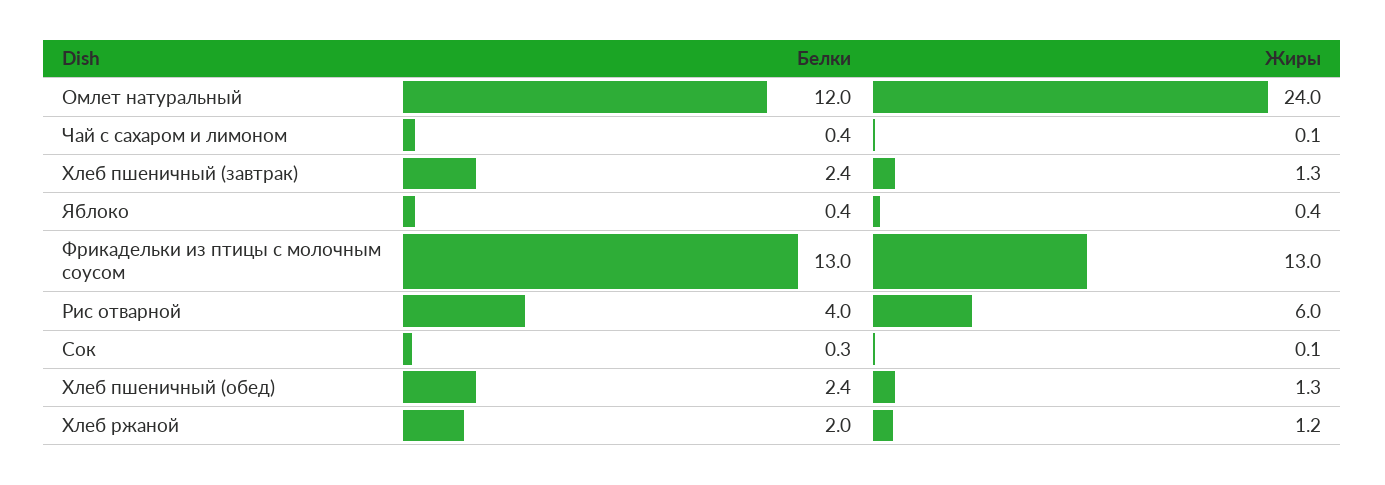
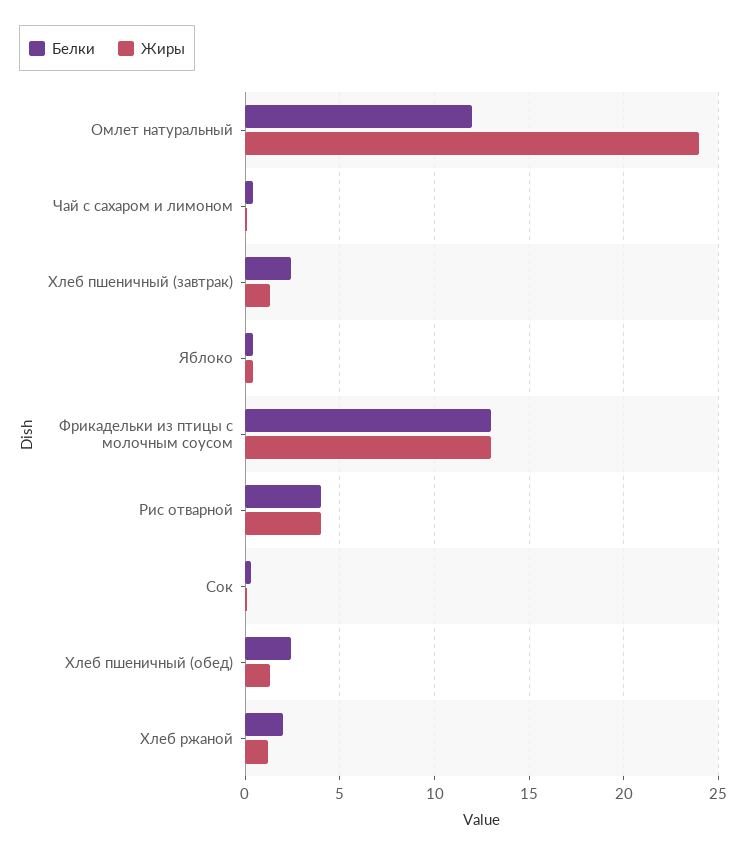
Жиры, Рис отварной: 6 -> 4

